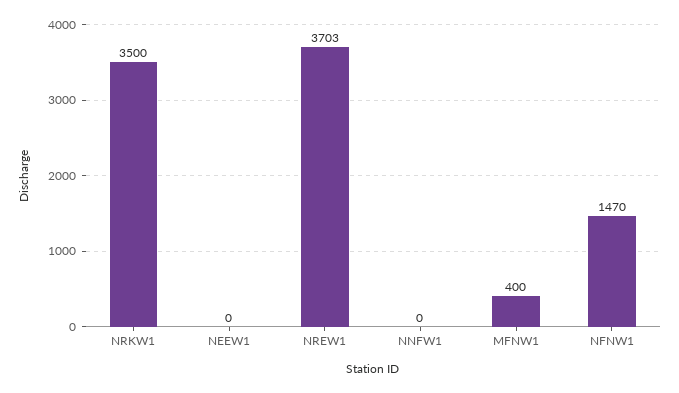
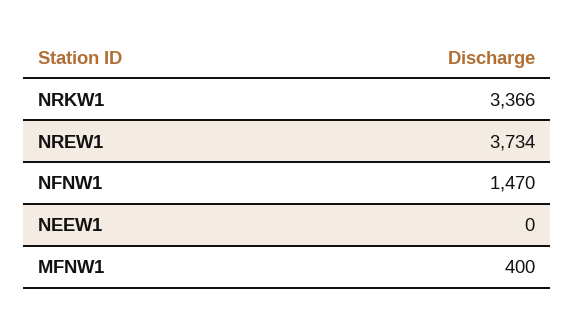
NRKW1: 3500 -> 3366
NREW1: 3703 -> 3734
NNFW1: 0 -> none

